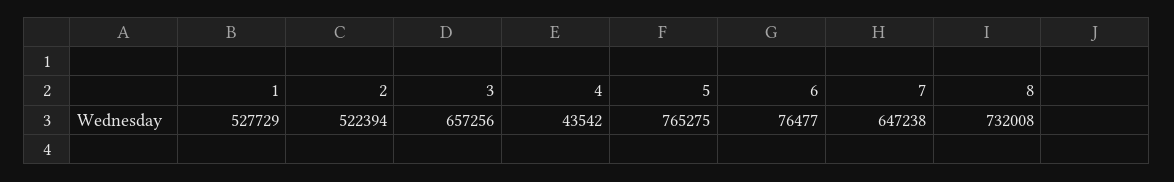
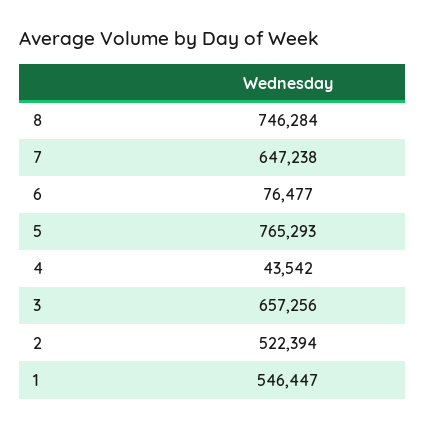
1: 527729 -> 546447
5: 765275 -> 765293
8: 732008 -> 746284

